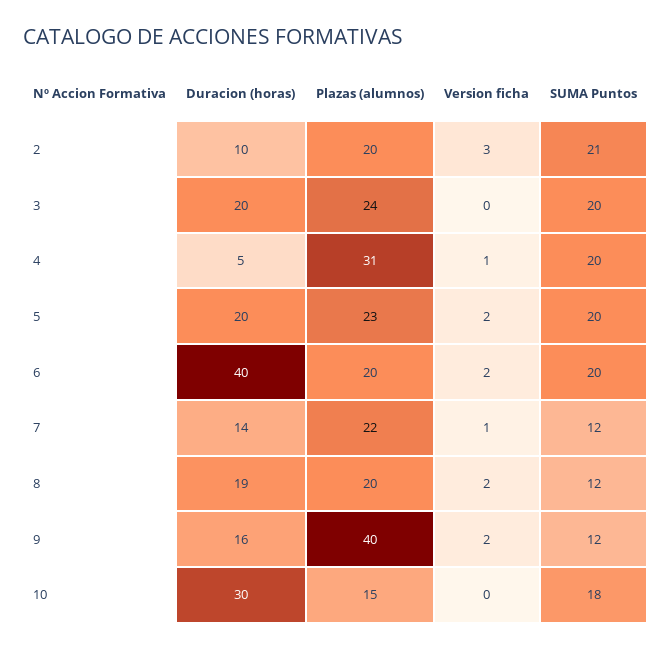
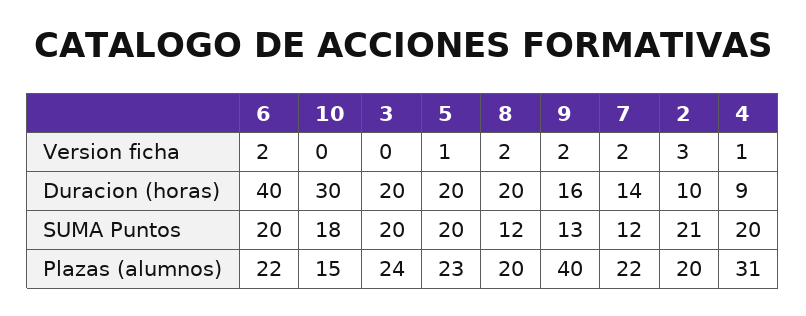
Duracion (horas), 4: 5 -> 9
Version ficha, 5: 2 -> 1
Plazas (alumnos), 6: 20 -> 22
Version ficha, 7: 1 -> 2
Duracion (horas), 8: 19 -> 20
SUMA Puntos, 9: 12 -> 13

